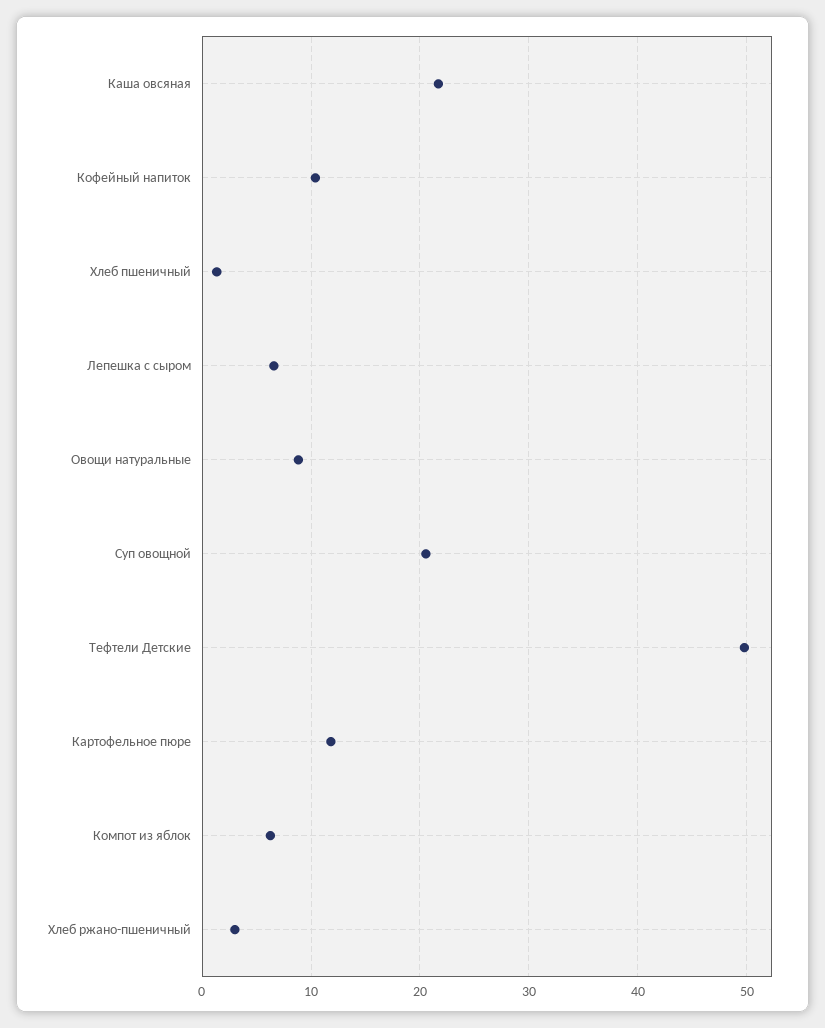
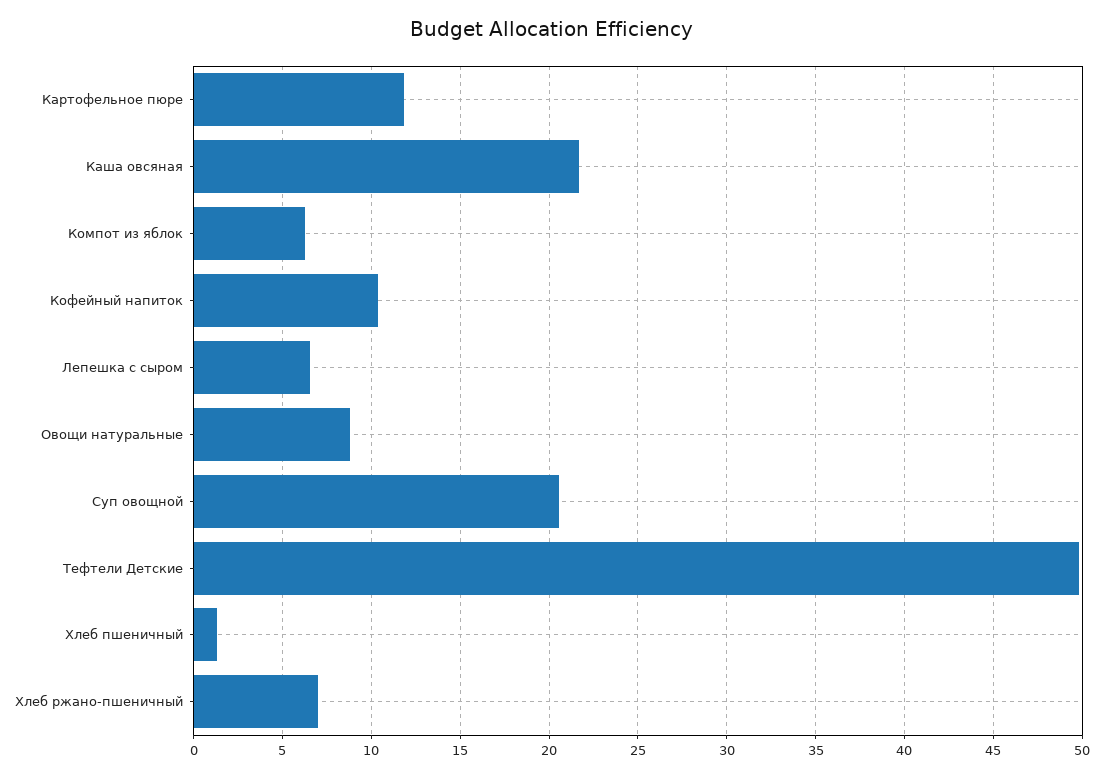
Хлеб ржано-пшеничный: 3 -> 7

